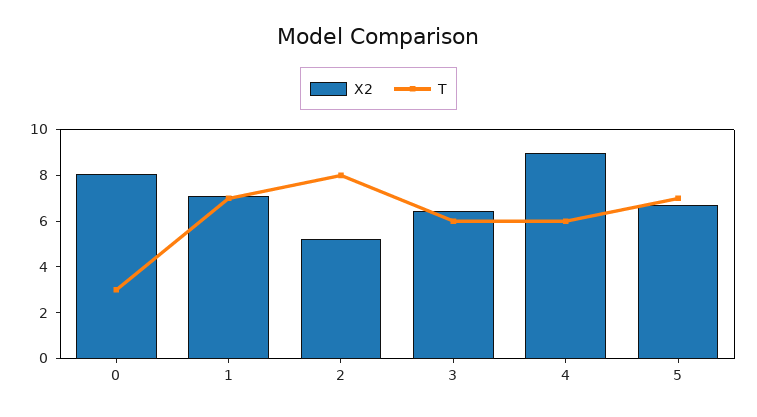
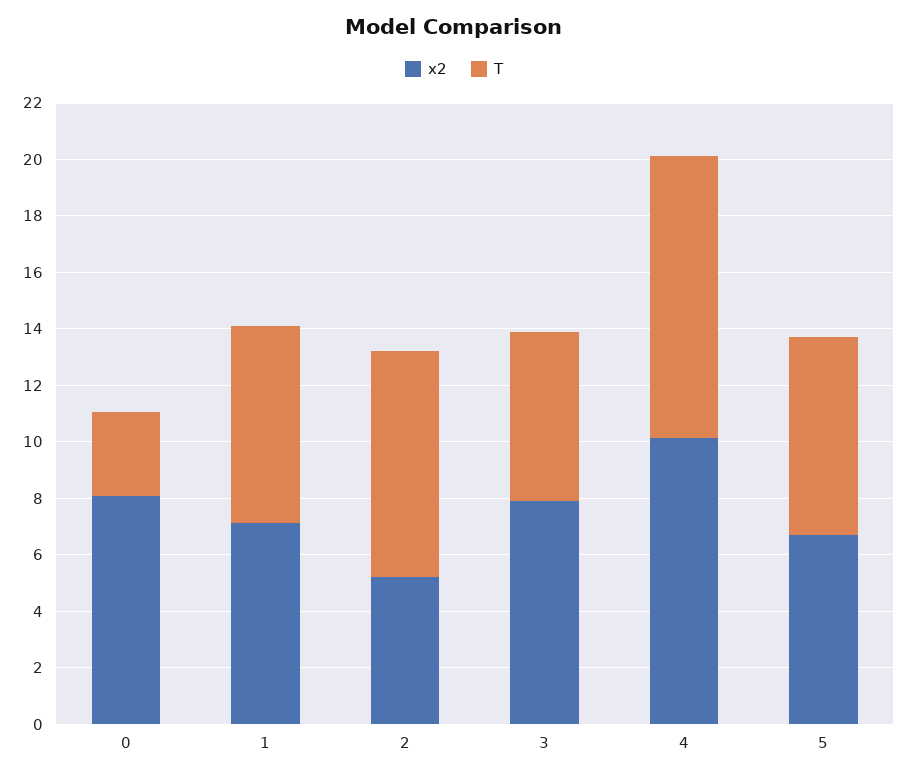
X2, 3: 6.5 -> 8
X2, 4: 9 -> 10
T, 4: 6 -> 10

